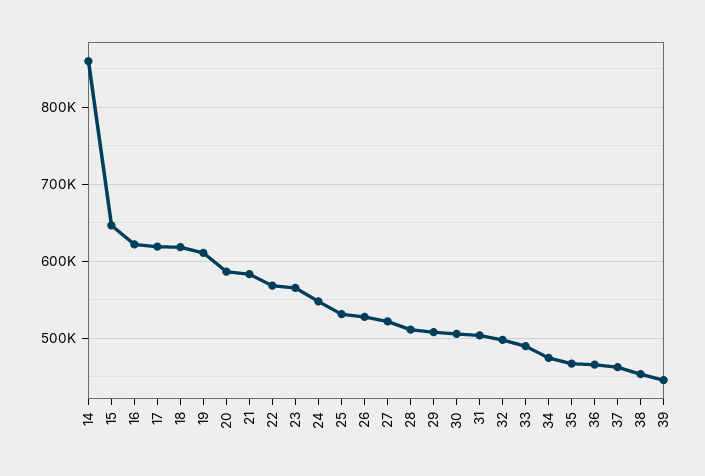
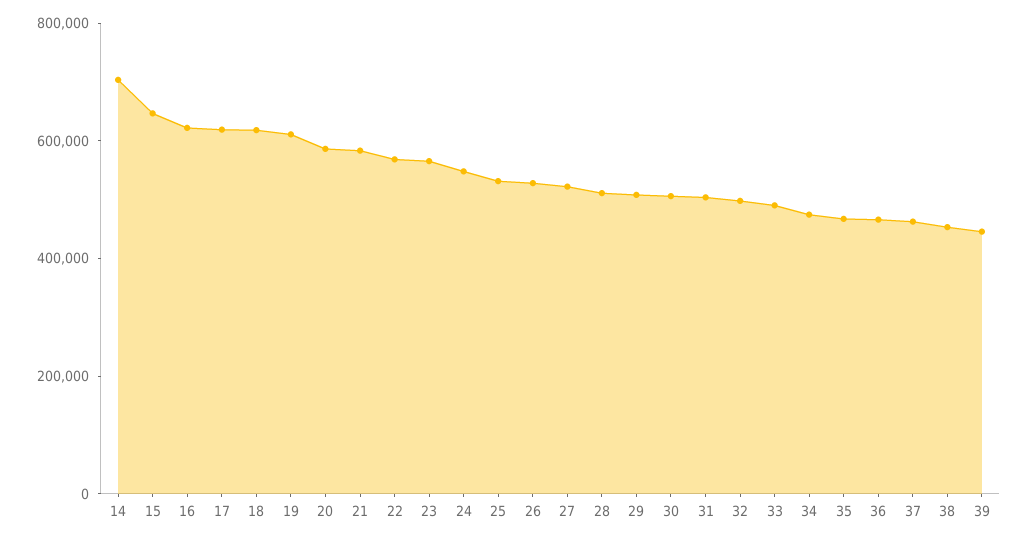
14: 860000 -> 700000

